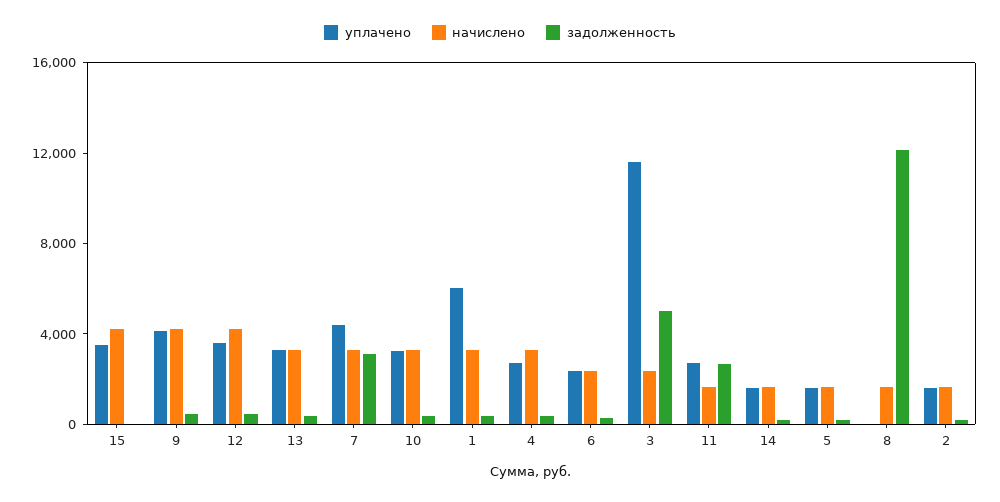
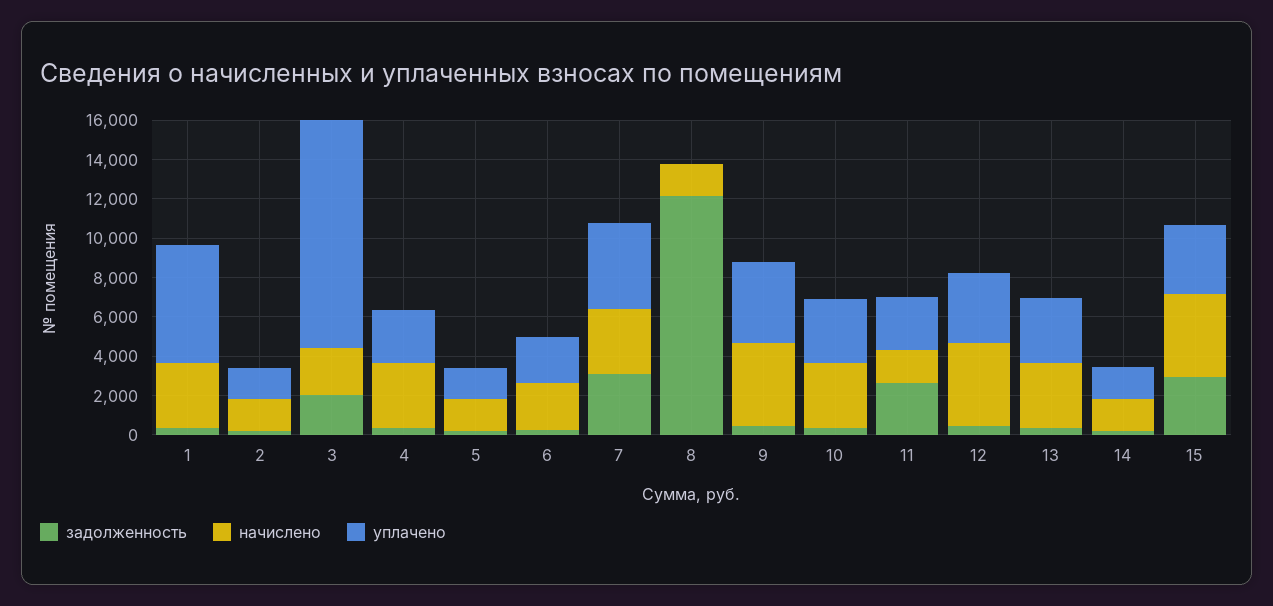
задолженность, 15: 0 -> 3000
задолженность, 3: 5000 -> 2000

